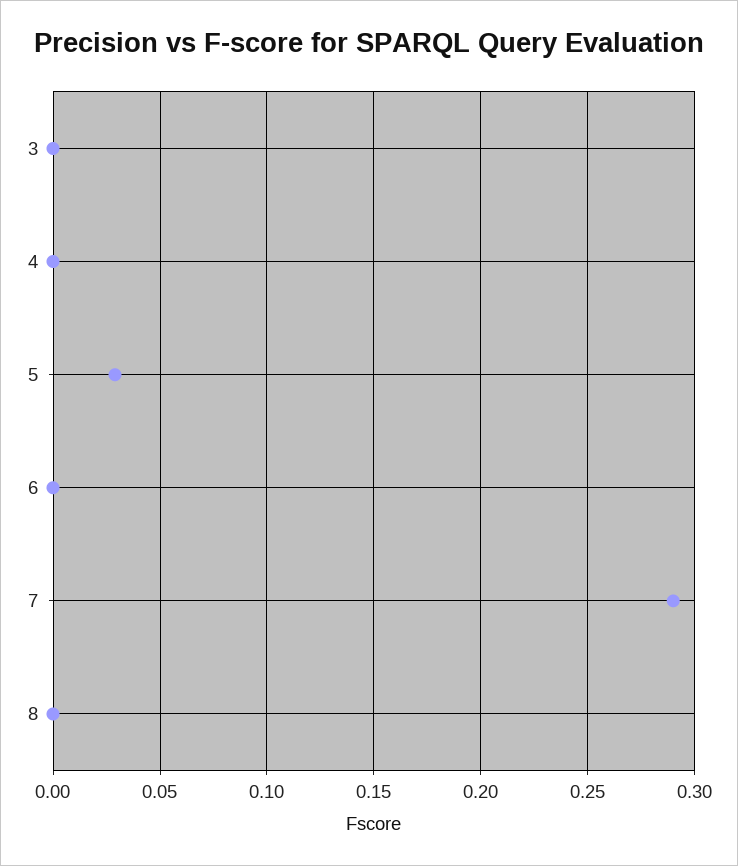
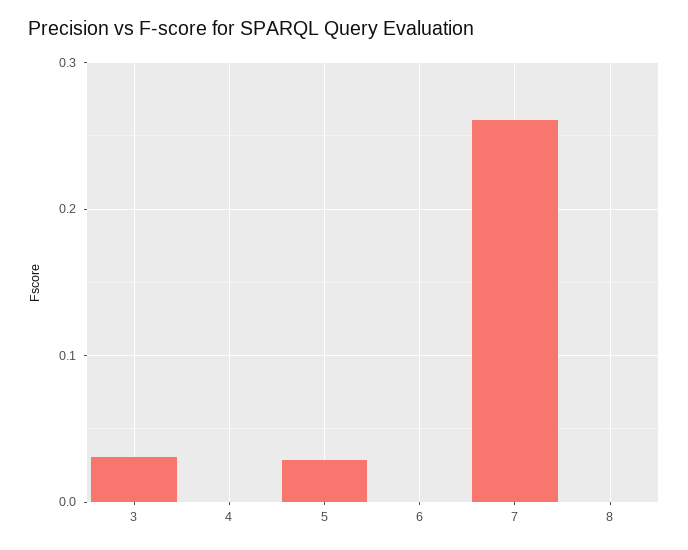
3: 0 -> 0.03
7: 0.29 -> 0.26

